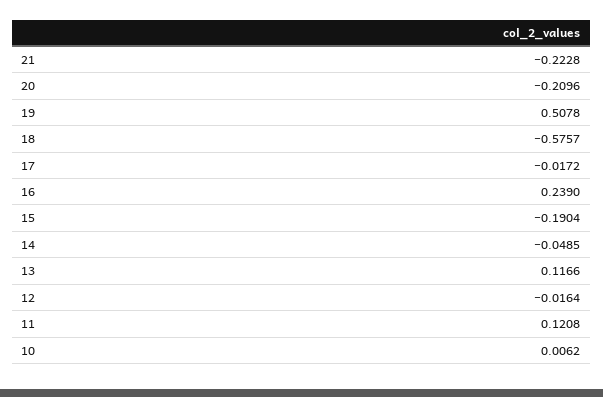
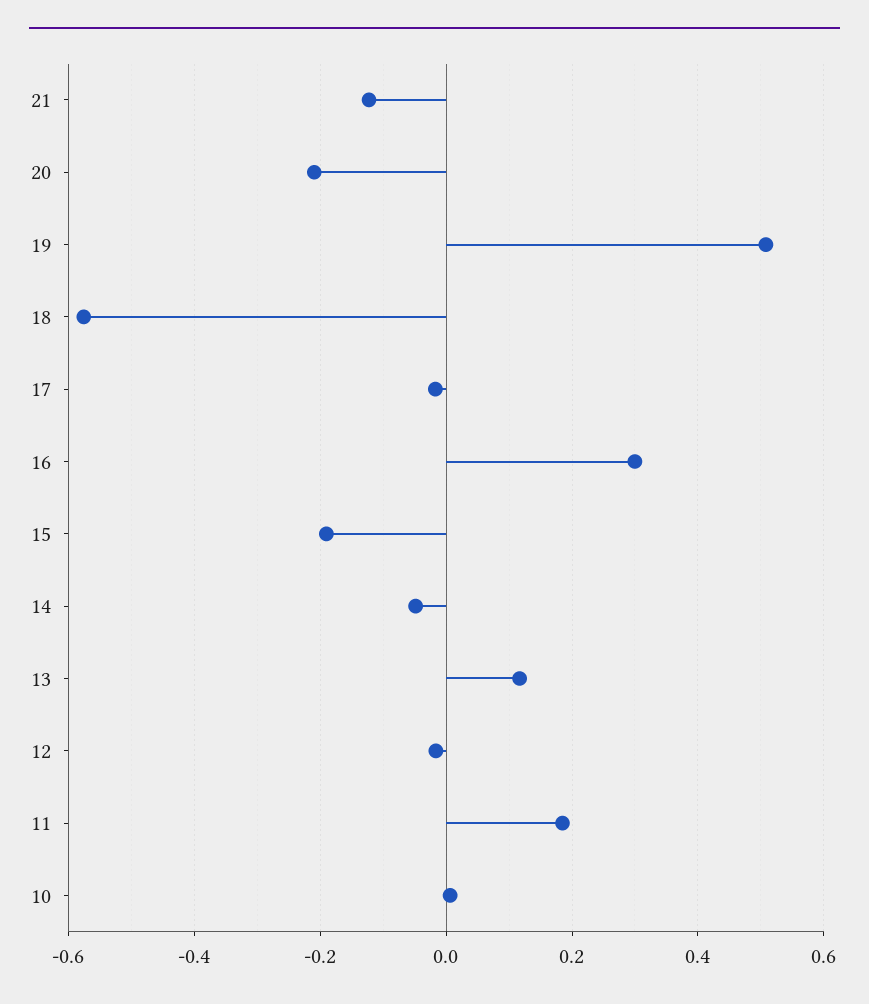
21: -0.2228 -> -0.12
16: 0.239 -> 0.3
11: 0.1208 -> 0.18

